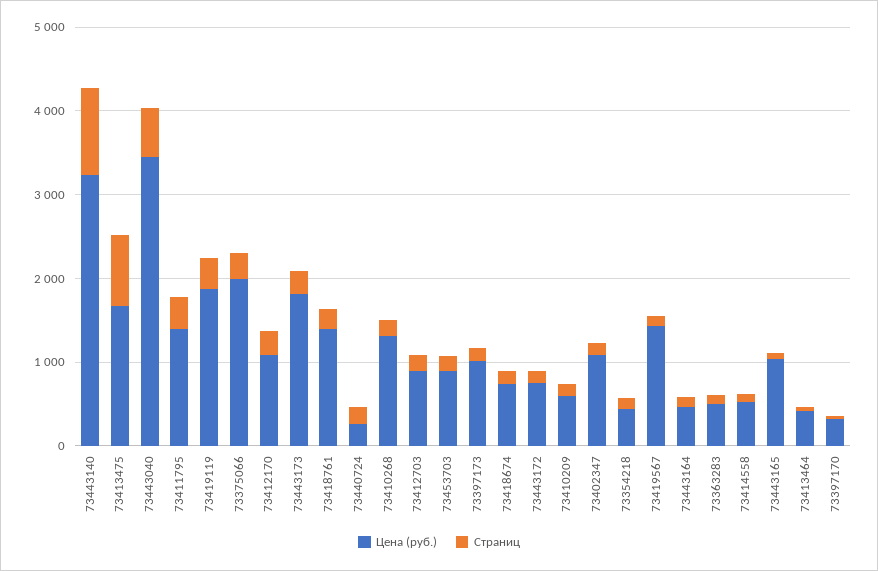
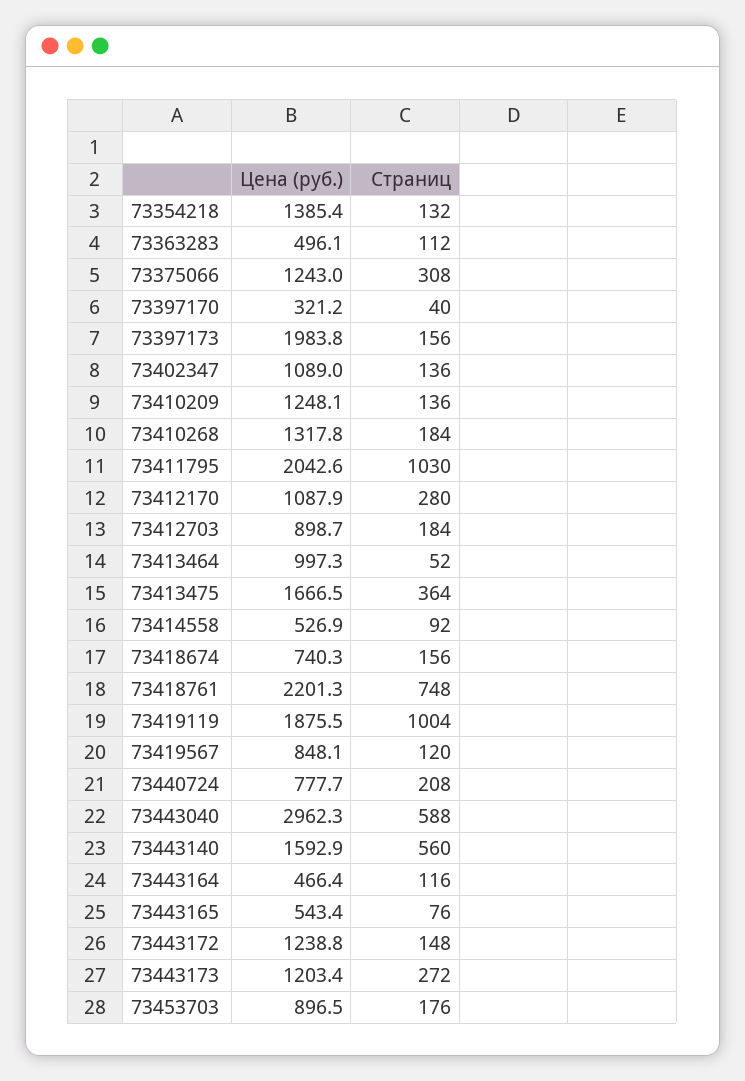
Цена (руб.), 73443140: 3200 -> 1592.9
Страниц, 73443140: 1000 -> 560
Страниц, 73413475: 800 -> 364
Цена (руб.), 73443040: 3400 -> 2962.3
Цена (руб.), 73411795: 1400 -> 2042.6
Страниц, 73411795: 400 -> 1030
Страниц, 73419119: 400 -> 1004
Цена (руб.), 73375066: 2000 -> 1243
Цена (руб.), 73443173: 1800 -> 1203.4
Цена (руб.), 73418761: 1400 -> 2201.3
Страниц, 73418761: 200 -> 748
Цена (руб.), 73440724: 200 -> 777.7
Цена (руб.), 73397173: 1000 -> 1983.8
Цена (руб.), 73443172: 800 -> 1238.8
Цена (руб.), 73410209: 600 -> 1248.1
Цена (руб.), 73354218: 400 -> 1385.4
Цена (руб.), 73419567: 1400 -> 848.1
Цена (руб.), 73443165: 1000 -> 543.4
Цена (руб.), 73413464: 400 -> 997.3

